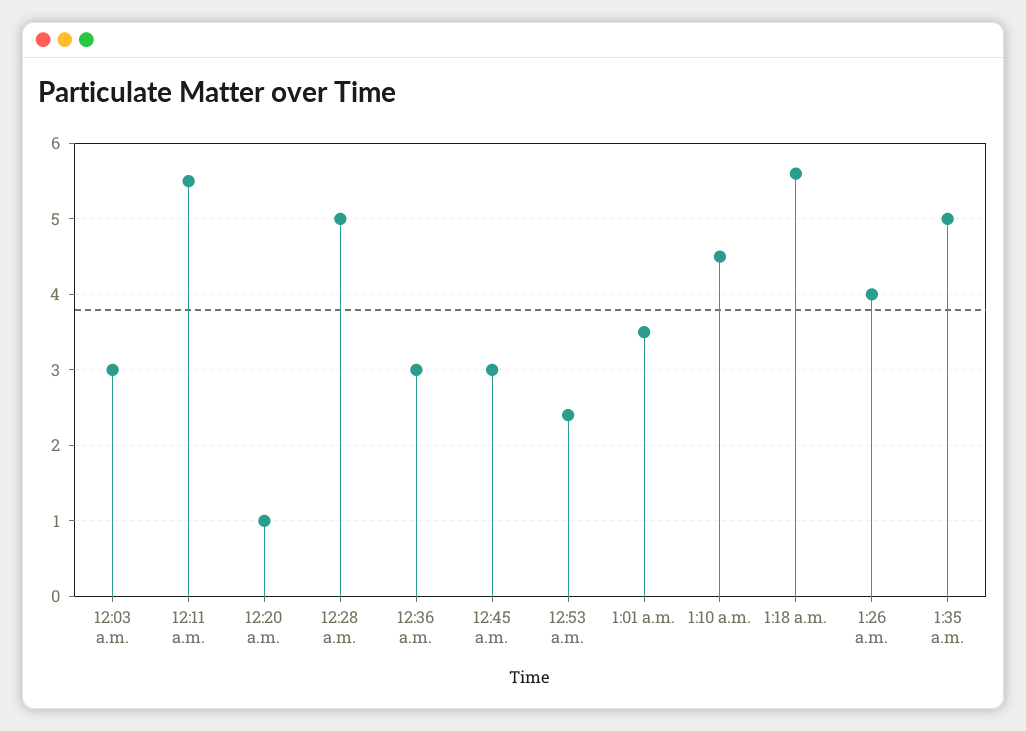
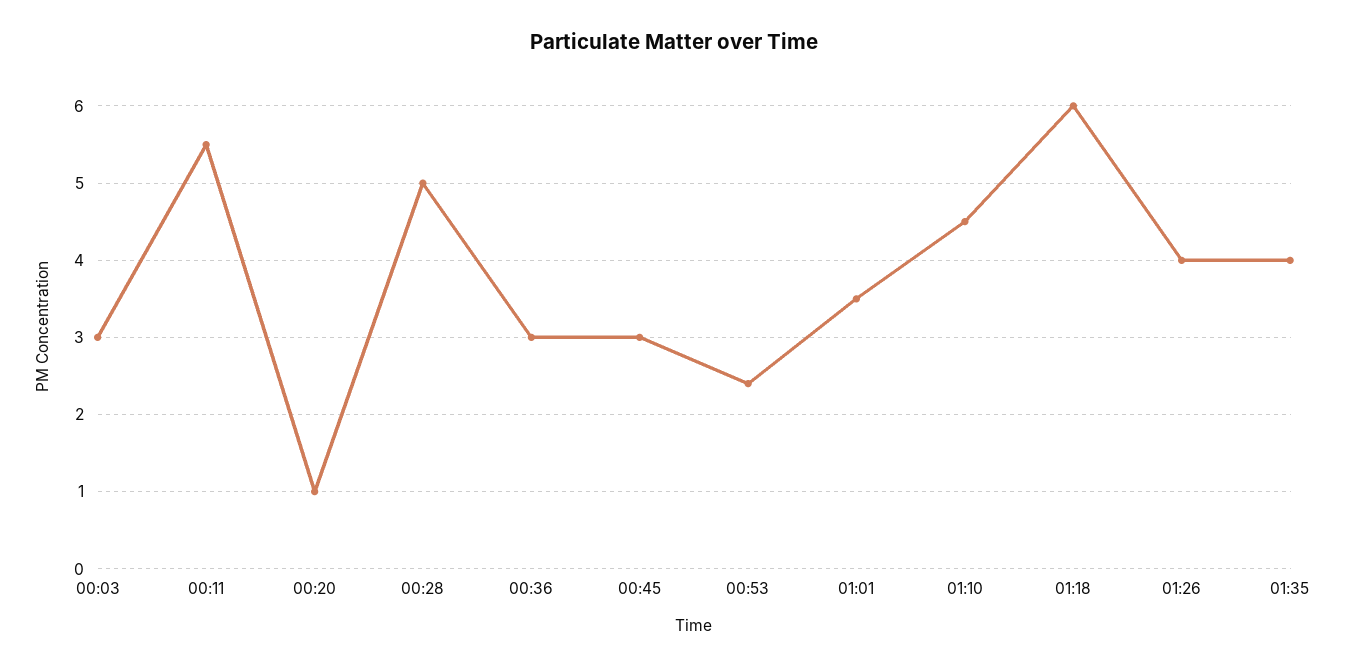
1:18 a.m.: 5.6 -> 6
1:35 a.m.: 5 -> 4

